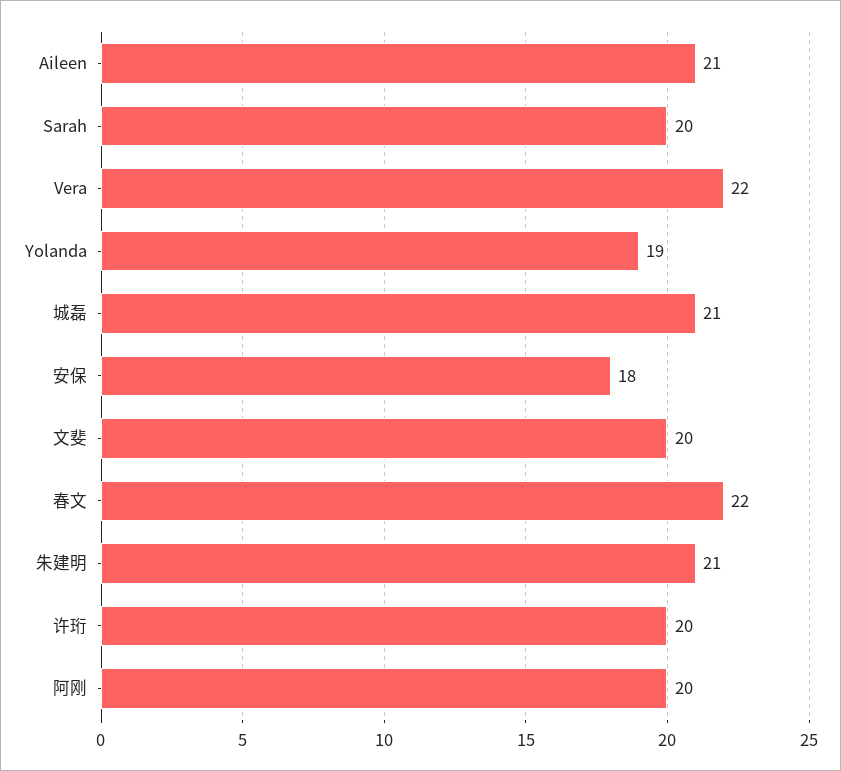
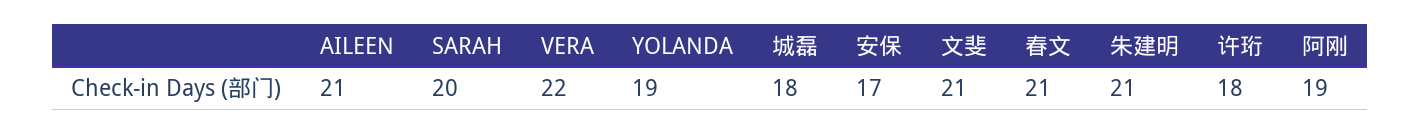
城磊: 21 -> 18
安保: 18 -> 17
文斐: 20 -> 21
春文: 22 -> 21
许珩: 20 -> 18
阿刚: 20 -> 19

